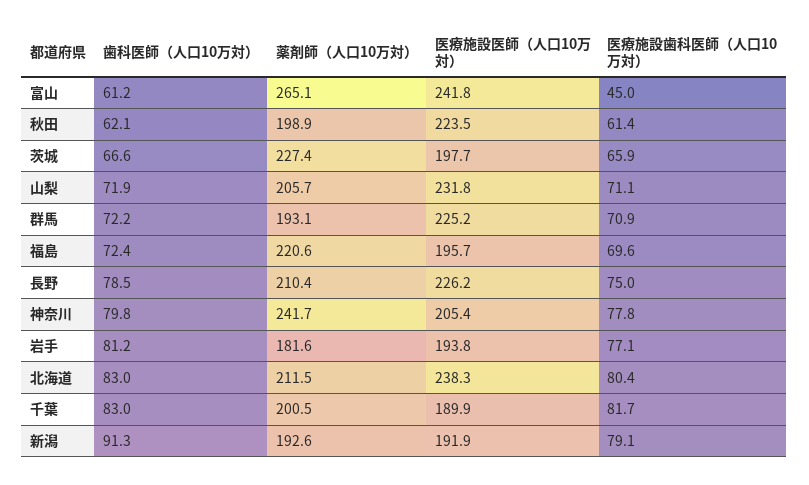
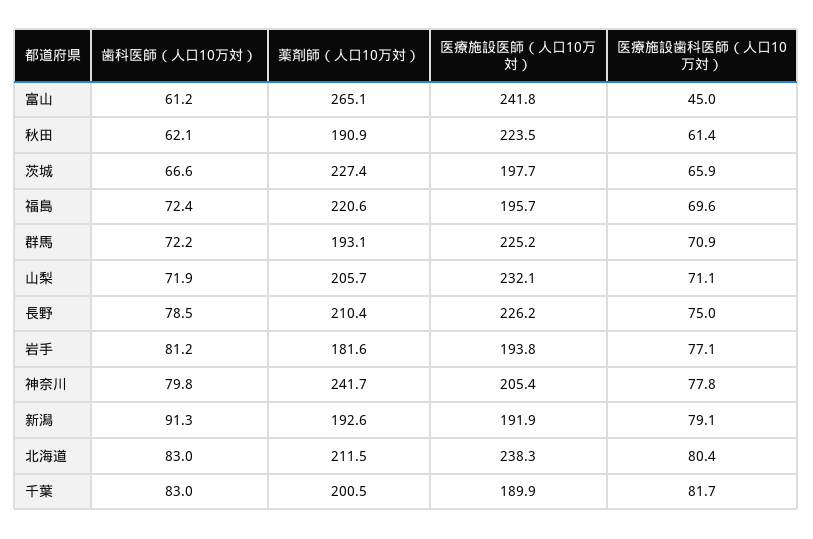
薬剤師（人口10万対）, 秋田: 198.9 -> 190.9
医療施設医師（人口10万対）, 山梨: 231.8 -> 232.1

